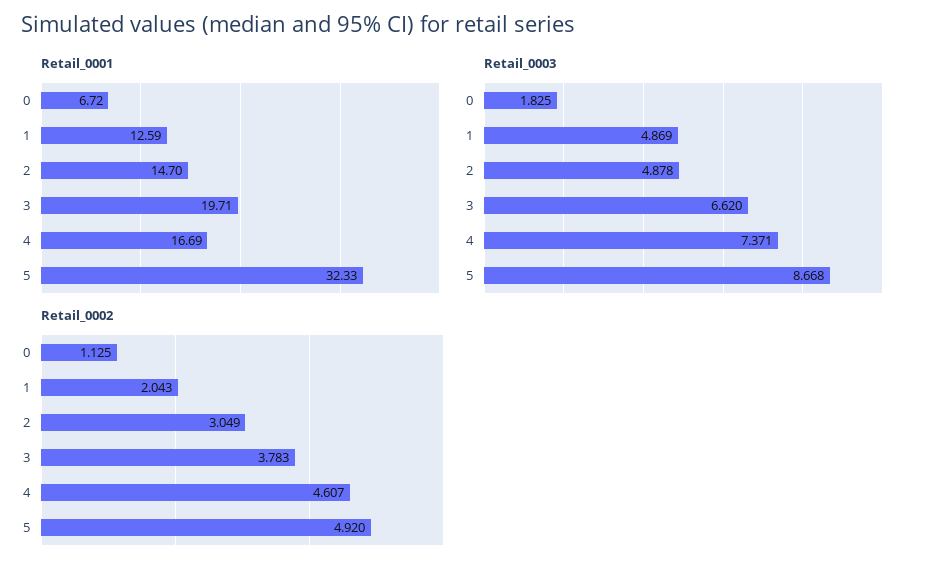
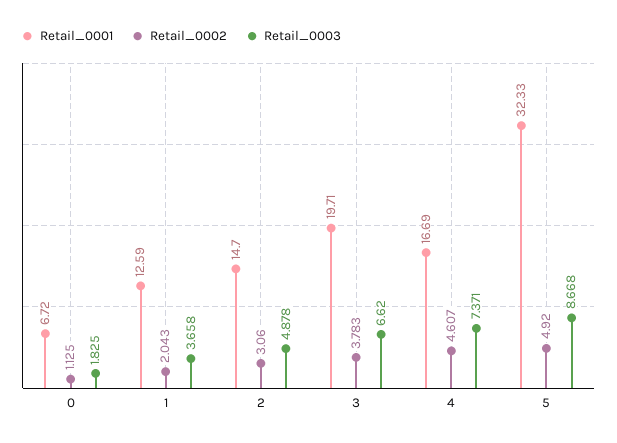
Retail_0003, 1: 4.869 -> 3.658
Retail_0002, 2: 3.049 -> 3.06

